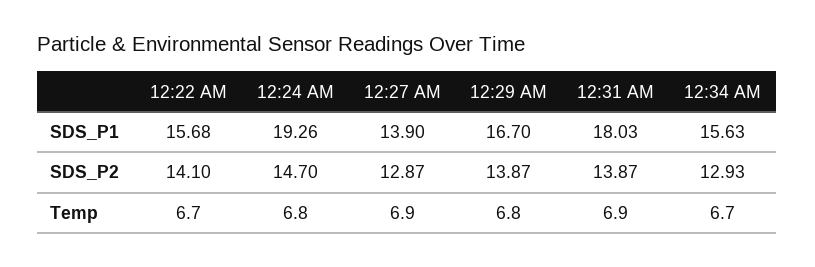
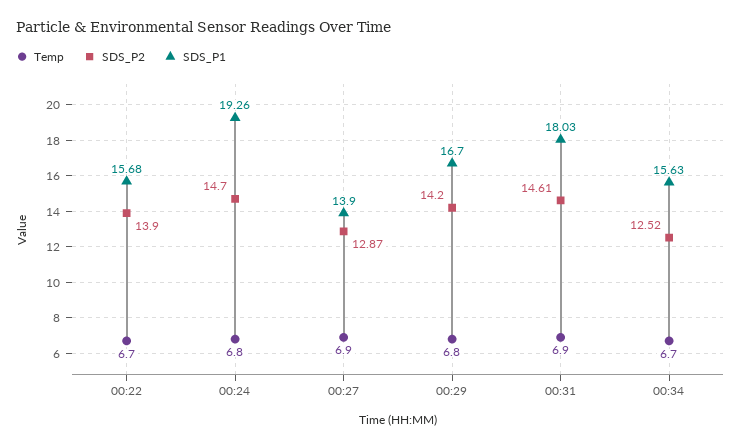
SDS_P2, 12:22 AM: 14.1 -> 13.9
SDS_P2, 12:29 AM: 13.87 -> 14.2
SDS_P2, 12:31 AM: 13.87 -> 14.61
SDS_P2, 12:34 AM: 12.93 -> 12.52

